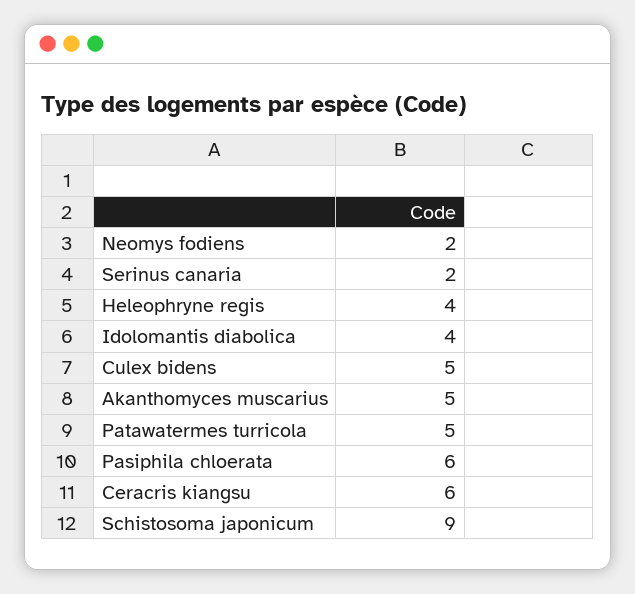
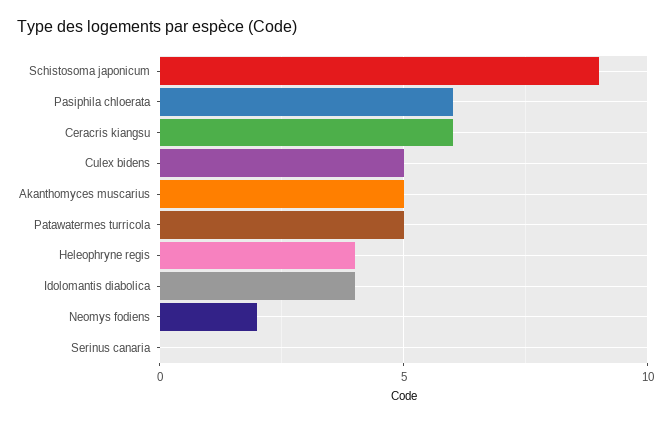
Serinus canaria: 2 -> 0

